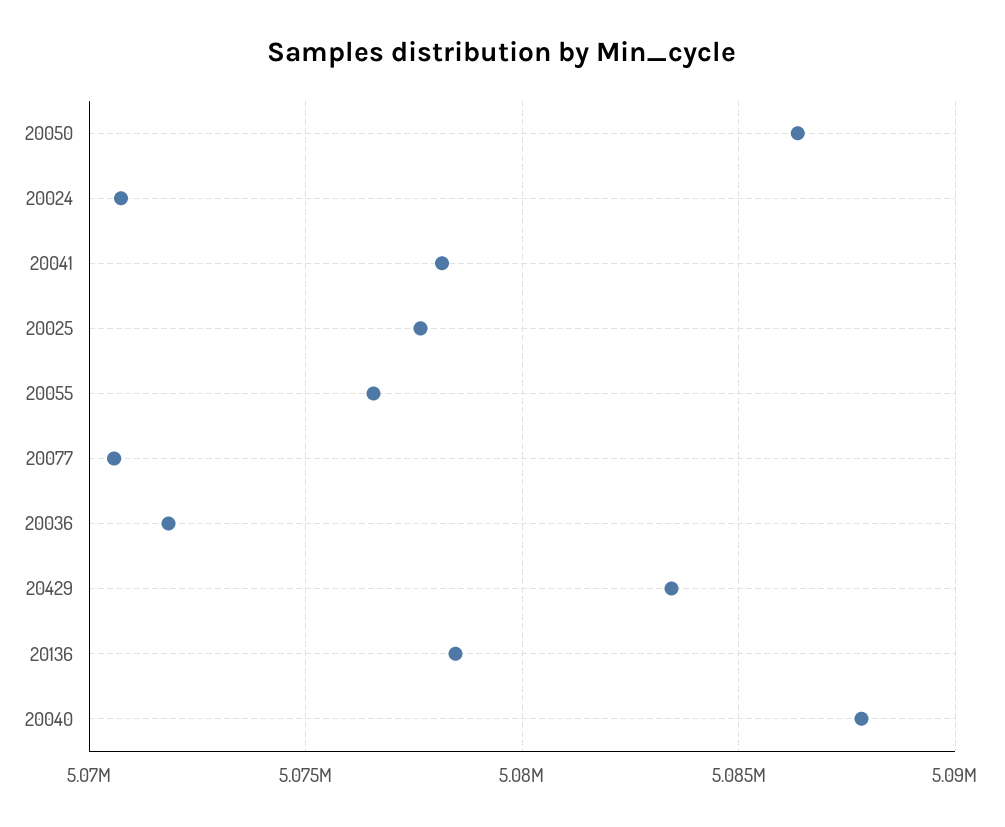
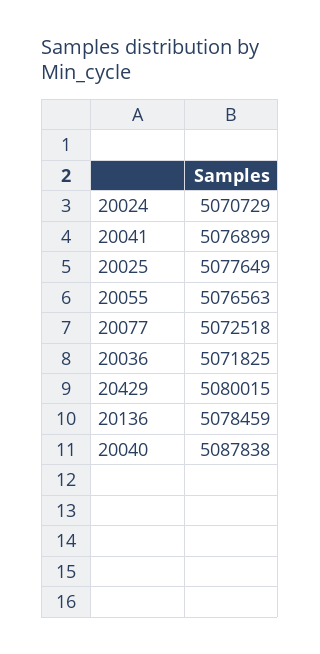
20050: 5086500 -> none
20041: 5078000 -> 5076899
20077: 5070500 -> 5072518
20429: 5083500 -> 5080015

